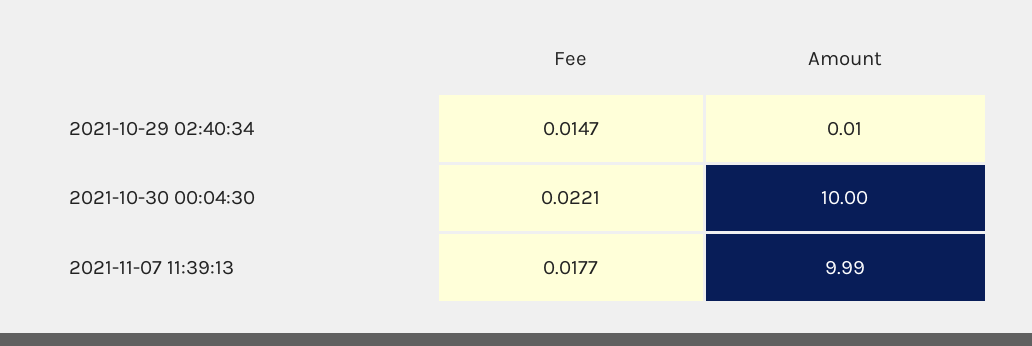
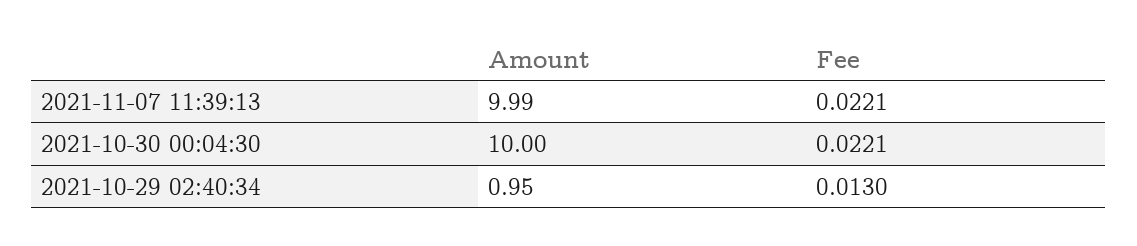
Fee, 2021-10-29 02:40:34: 0.0147 -> 0.013
Amount, 2021-10-29 02:40:34: 0.01 -> 0.95
Fee, 2021-11-07 11:39:13: 0.0177 -> 0.0221

